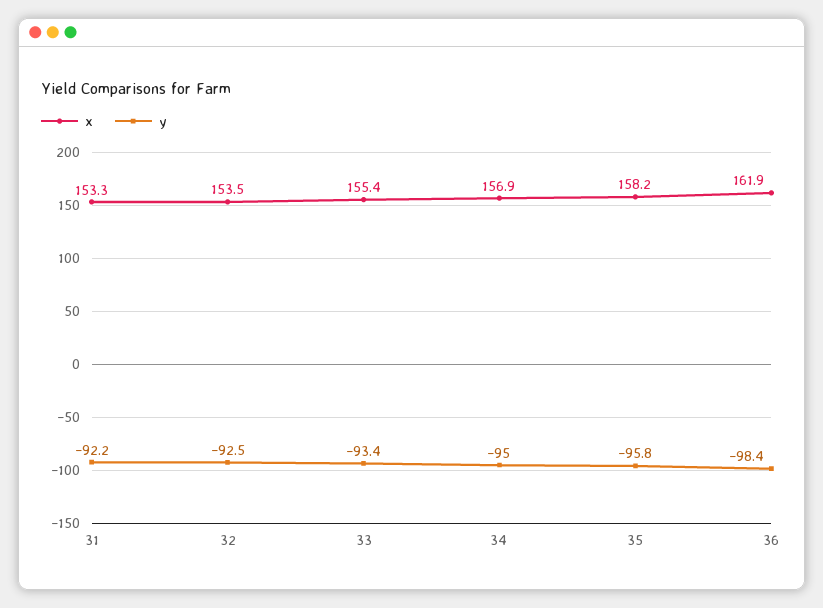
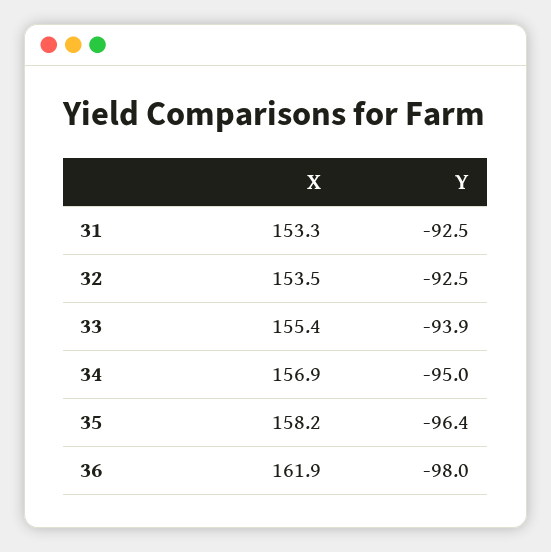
y, 31: -92.2 -> -92.5
y, 33: -93.4 -> -93.9
y, 35: -95.8 -> -96.4
y, 36: -98.4 -> -98

